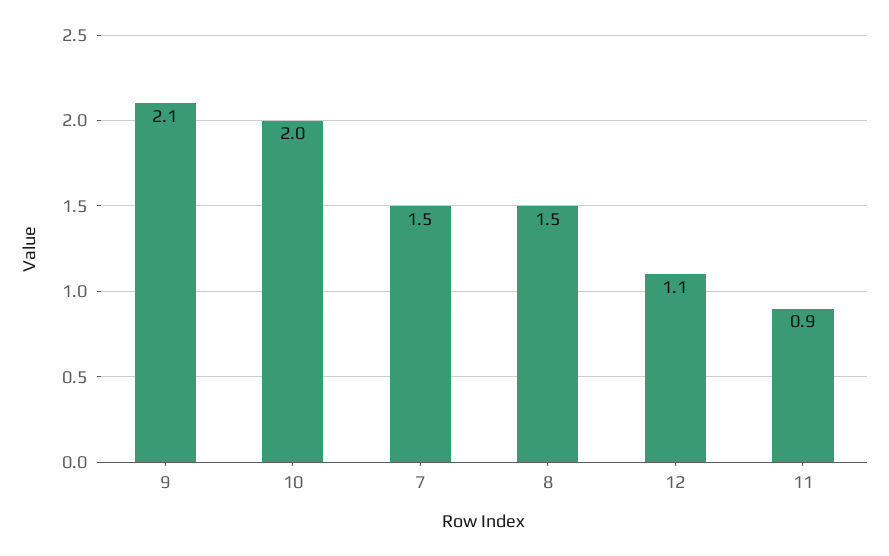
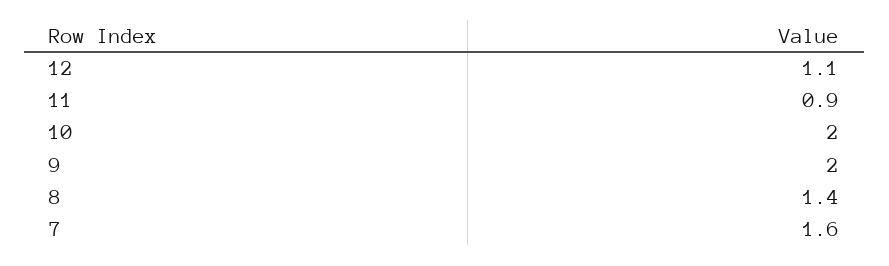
9: 2.1 -> 2
7: 1.5 -> 1.6
8: 1.5 -> 1.4

